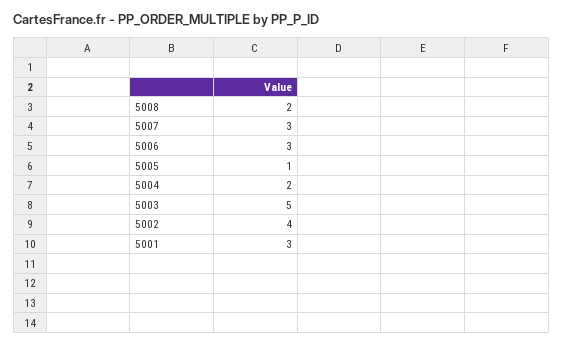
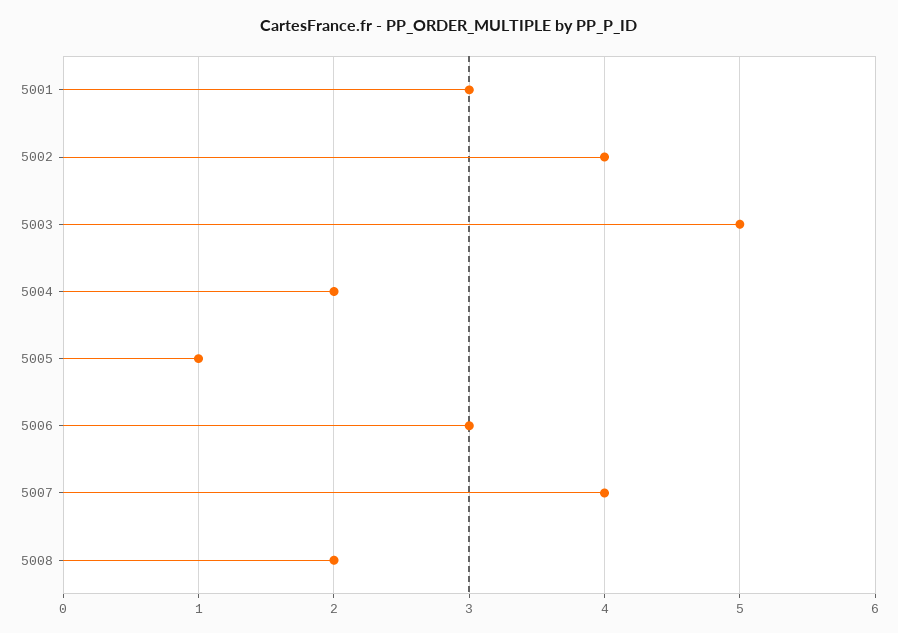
5007: 3 -> 4

